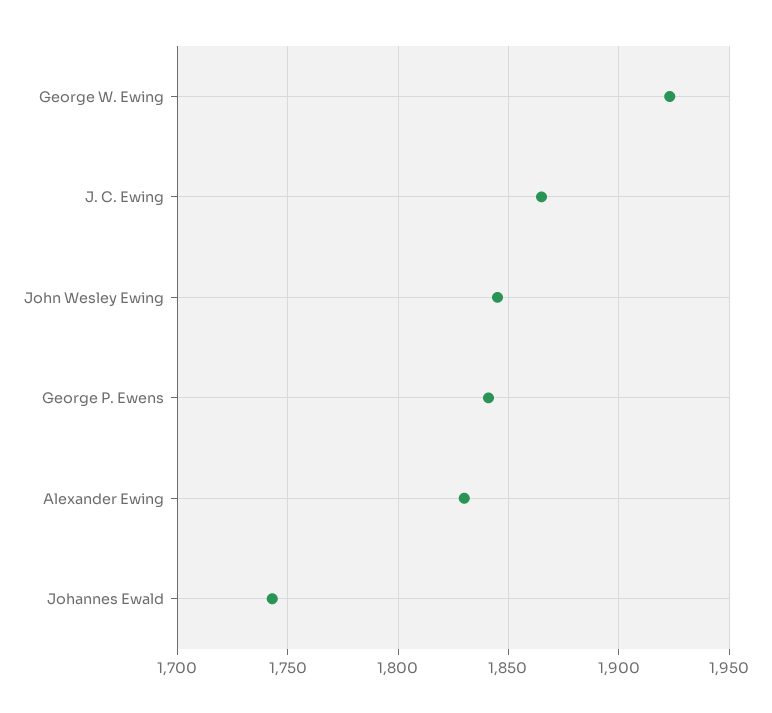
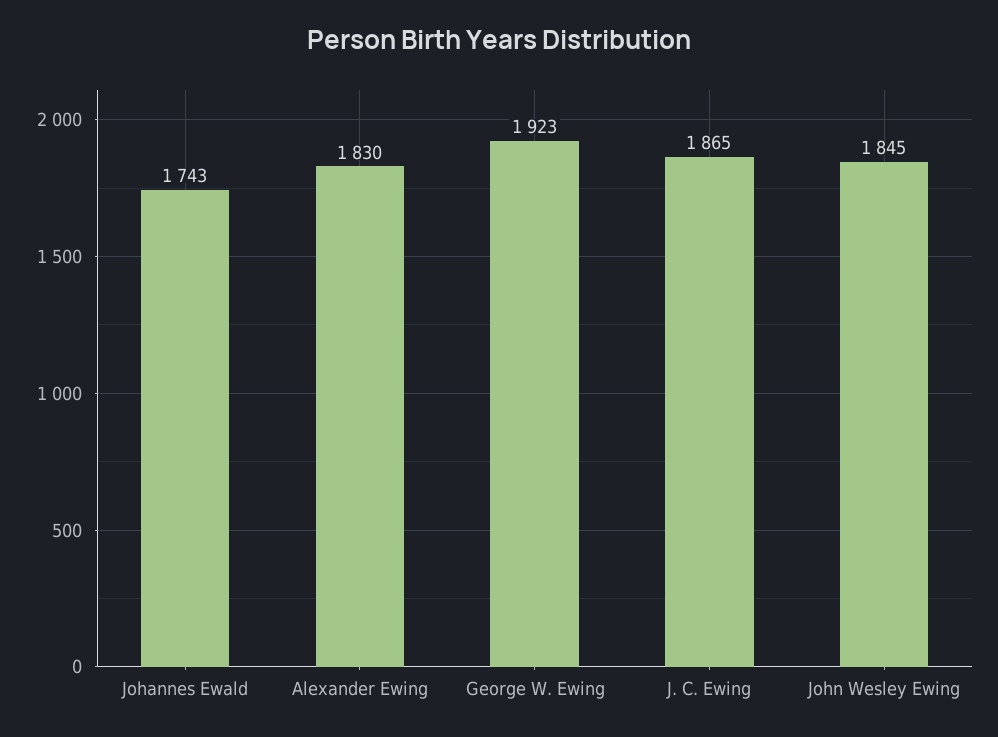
George P. Ewens: 1840 -> none

